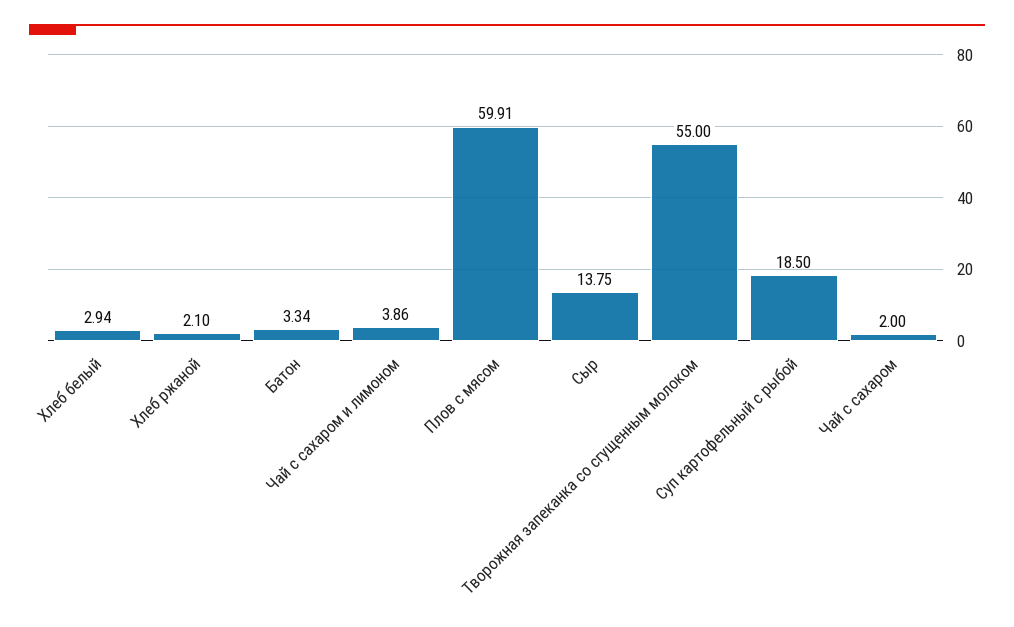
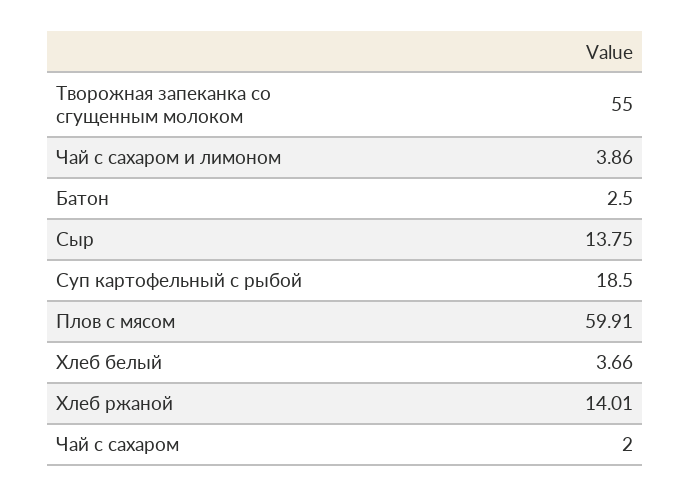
Хлеб белый: 2.94 -> 3.66
Хлеб ржаной: 2.1 -> 14.01
Батон: 3.34 -> 2.5

